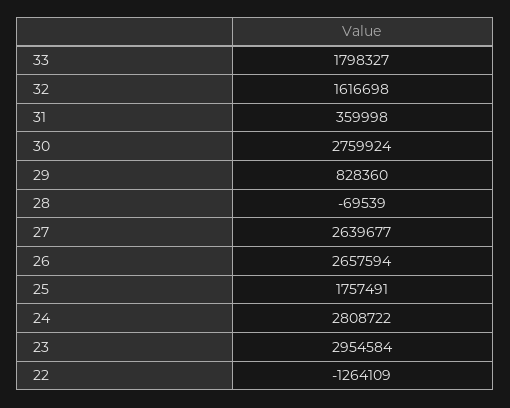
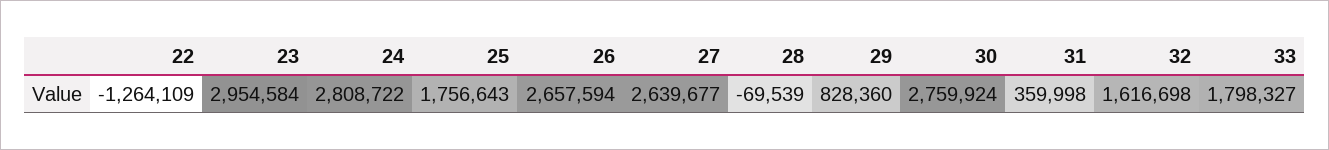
25: 1757491 -> 1756643

